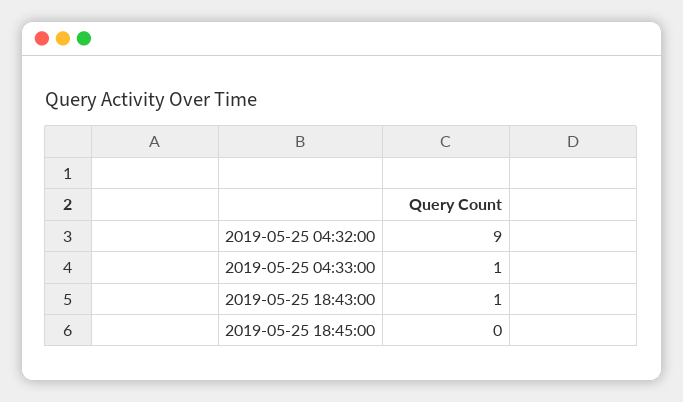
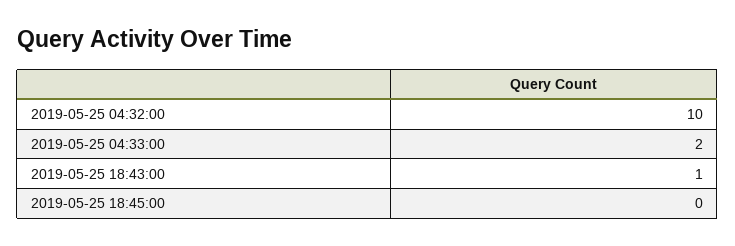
2019-05-25 04:32:00: 9 -> 10
2019-05-25 04:33:00: 1 -> 2

